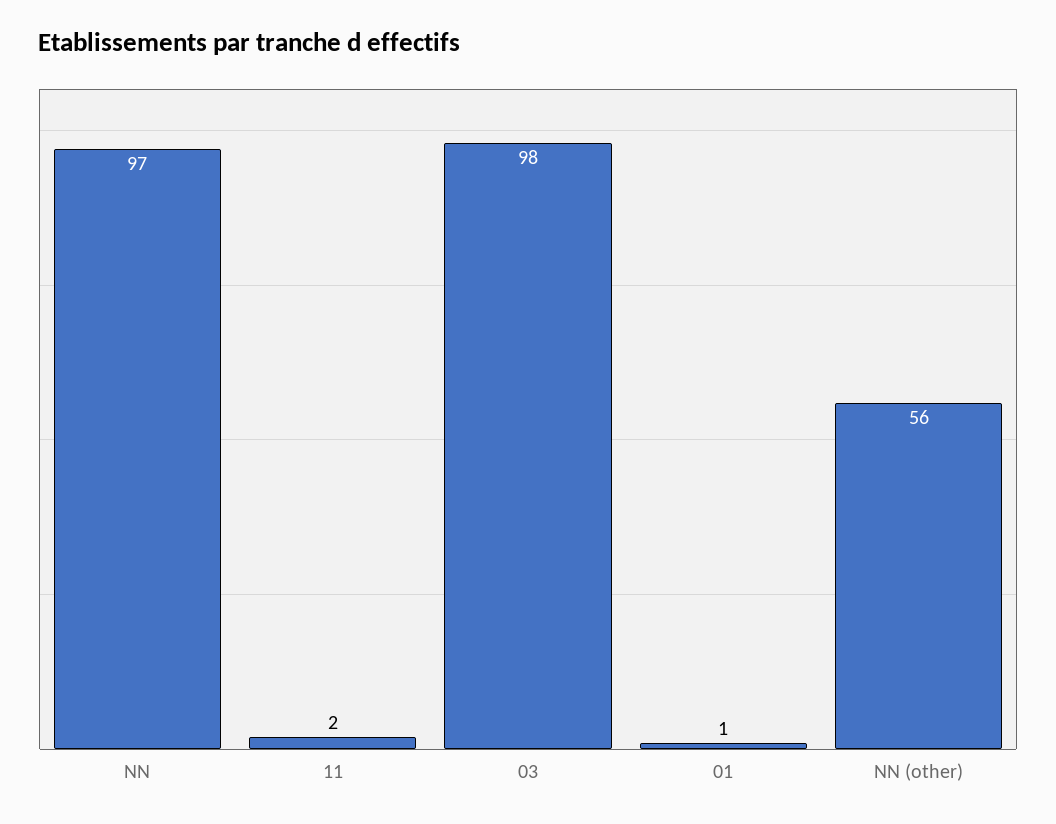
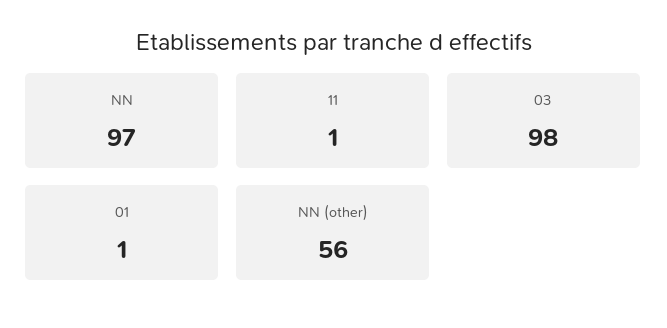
11: 2 -> 1

